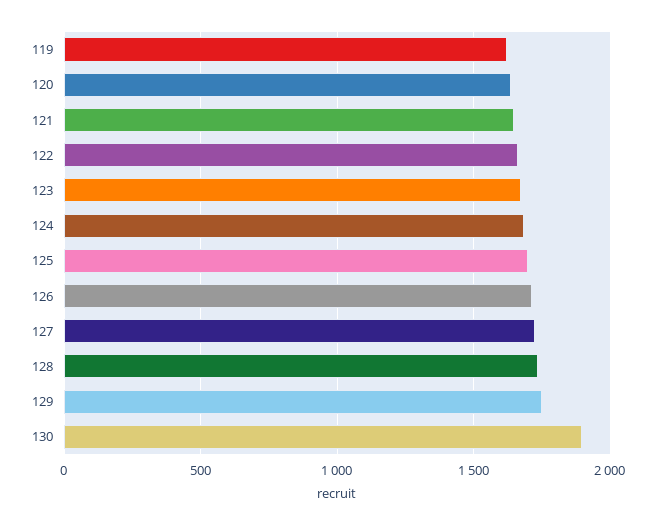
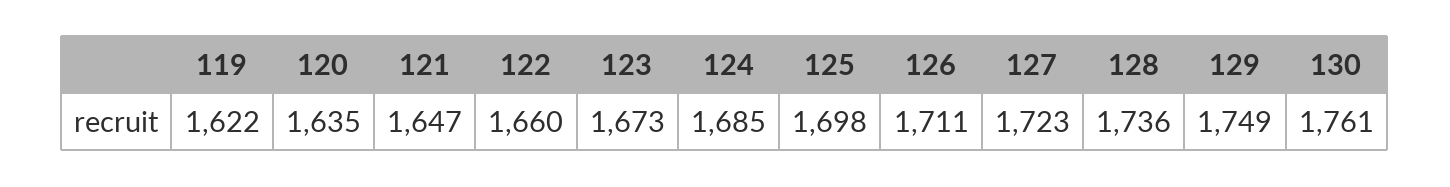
130: 1900 -> 1761

